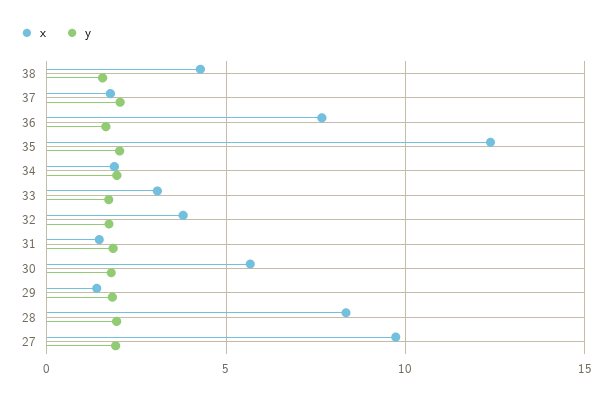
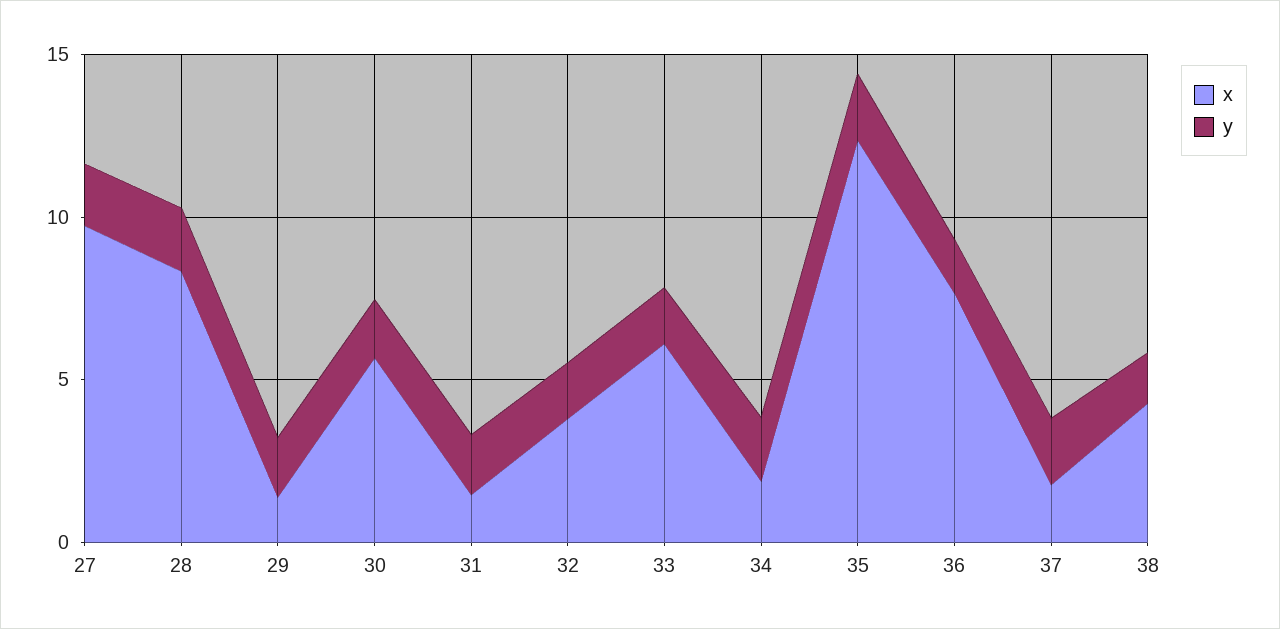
x, 33: 3 -> 6

